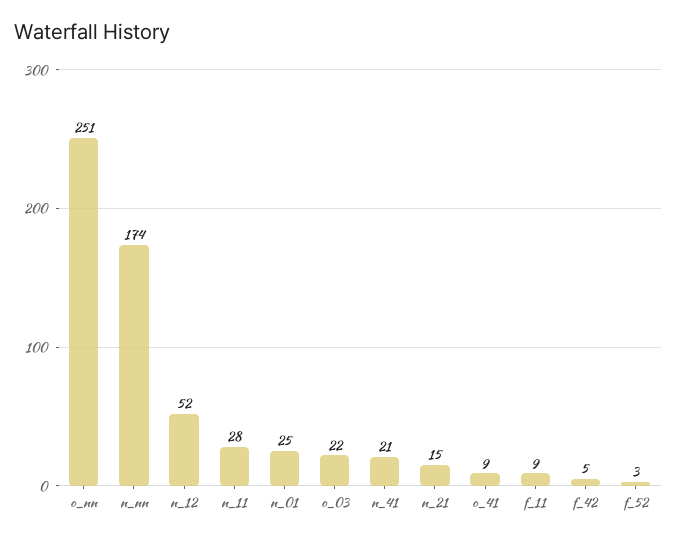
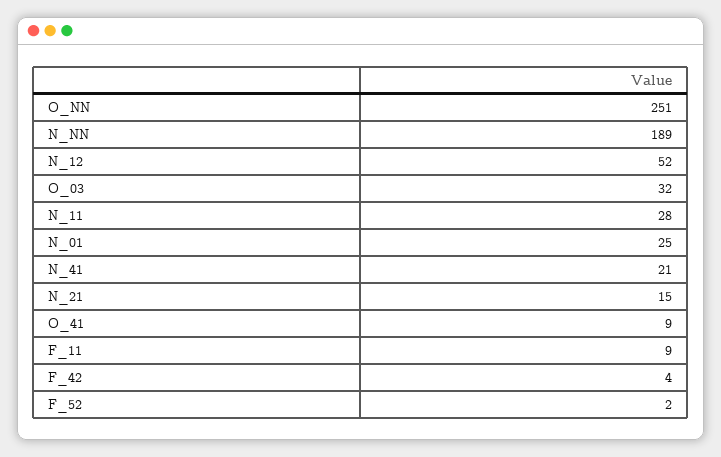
n_nn: 174 -> 189
o_03: 22 -> 32
f_42: 5 -> 4
f_52: 3 -> 2

